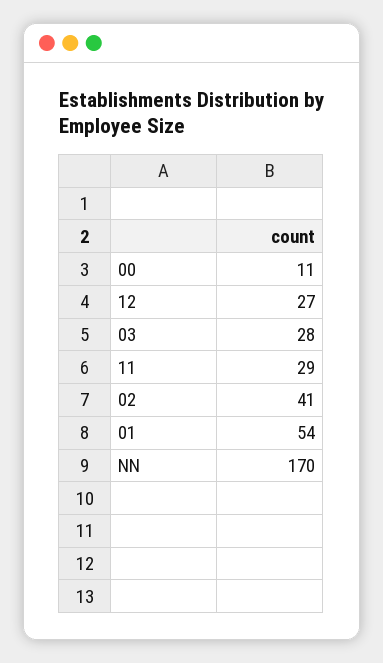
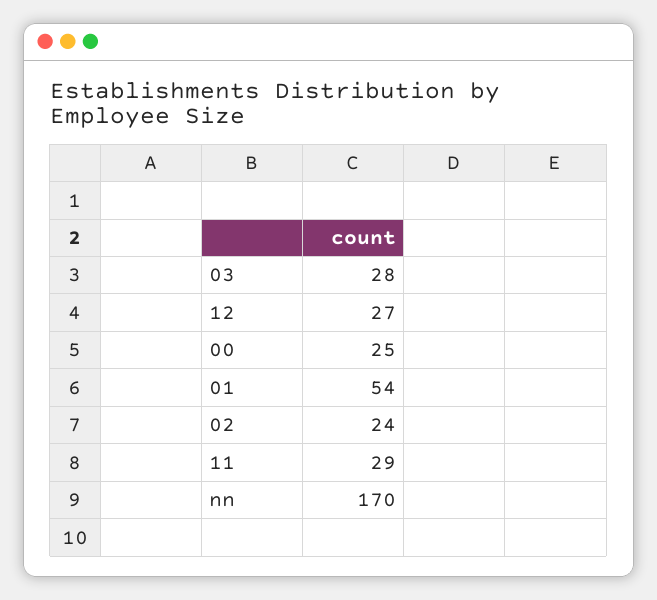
00: 11 -> 25
02: 41 -> 24

